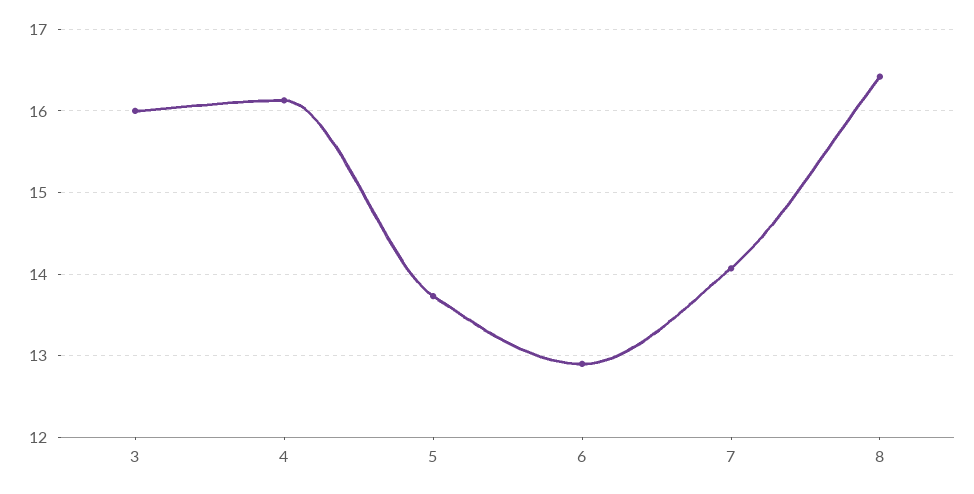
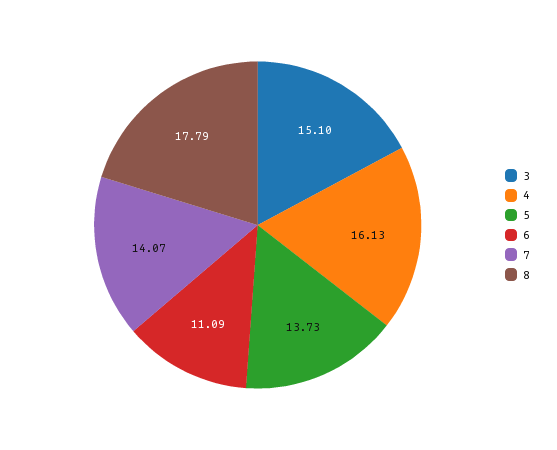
3: 16 -> 15.1
6: 12.9 -> 11.09
8: 16.4 -> 17.79

